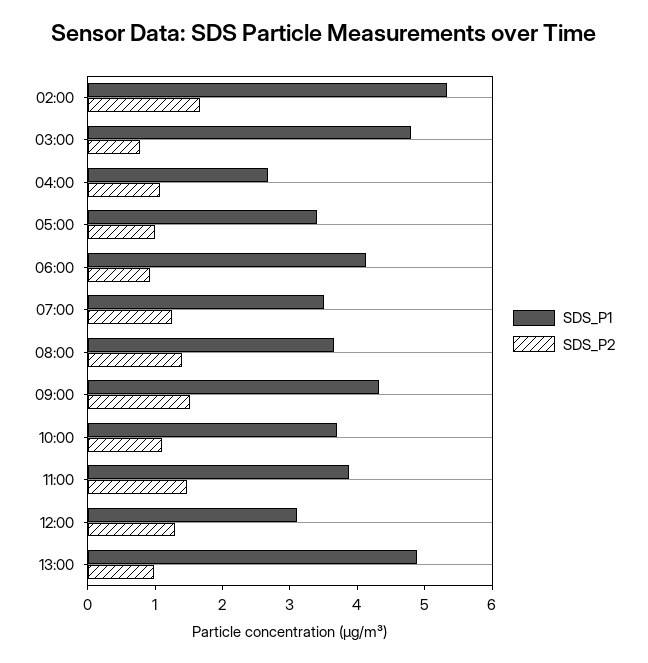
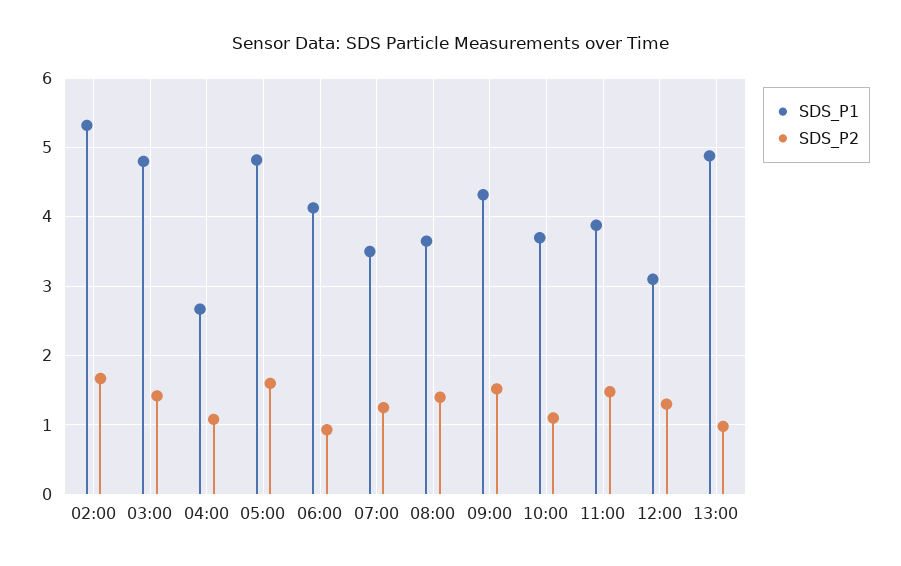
SDS_P2, 03:00: 0.8 -> 1.4
SDS_P1, 05:00: 3.4 -> 4.8
SDS_P2, 05:00: 1 -> 1.6

